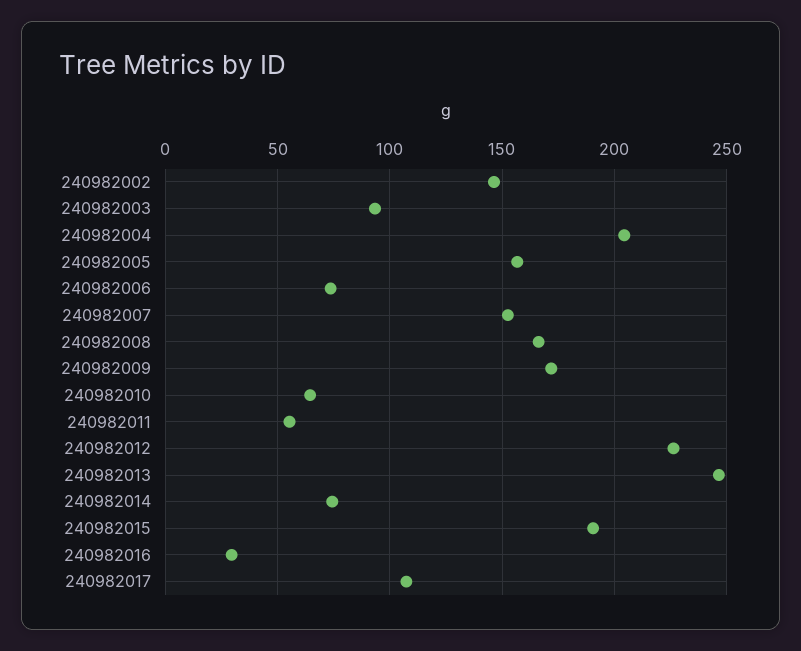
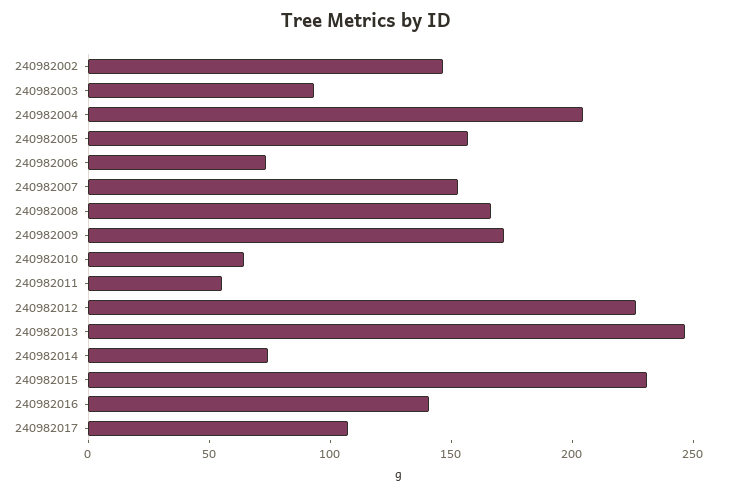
240982015: 190 -> 230
240982016: 30 -> 140

